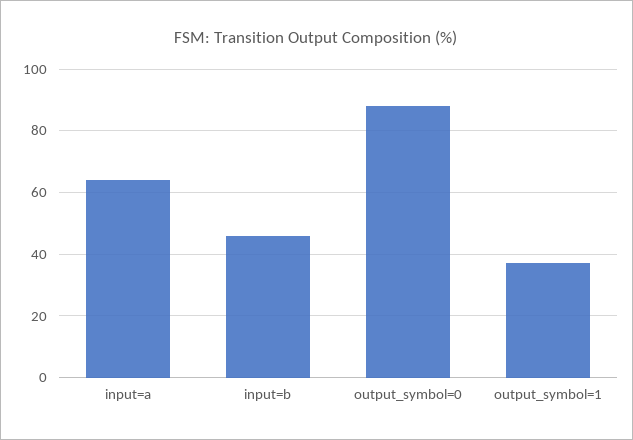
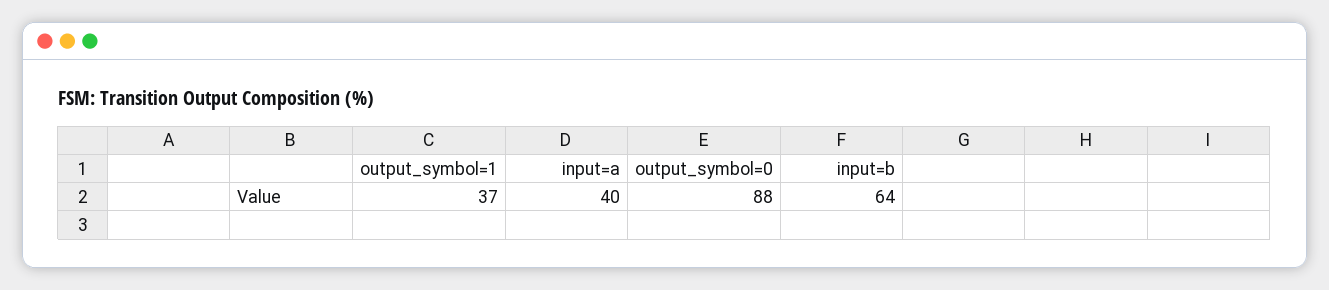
input=a: 65 -> 40
input=b: 45 -> 64

